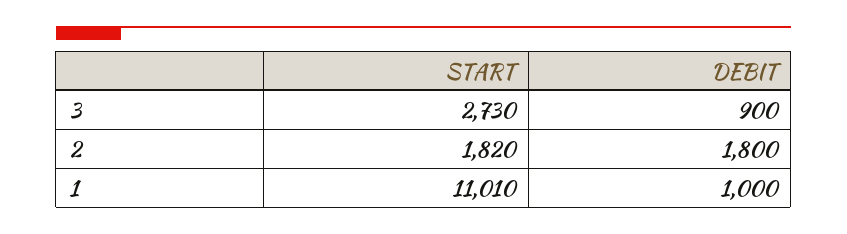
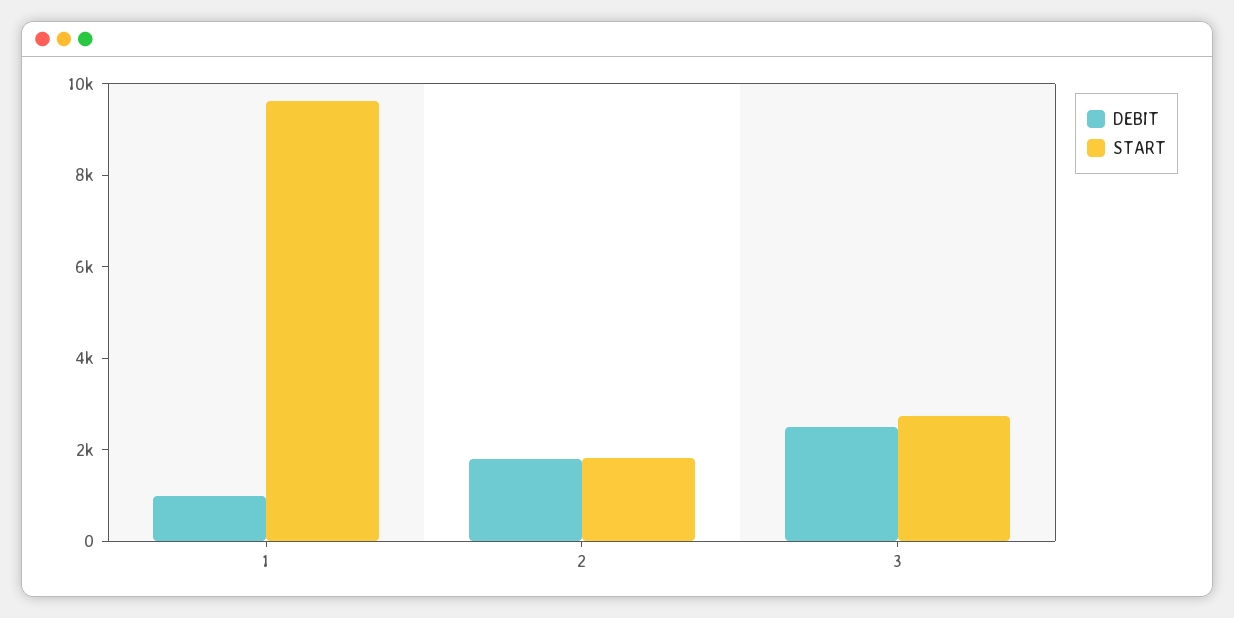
DEBIT, 3: 900 -> 2500
START, 1: 11010 -> 9500

